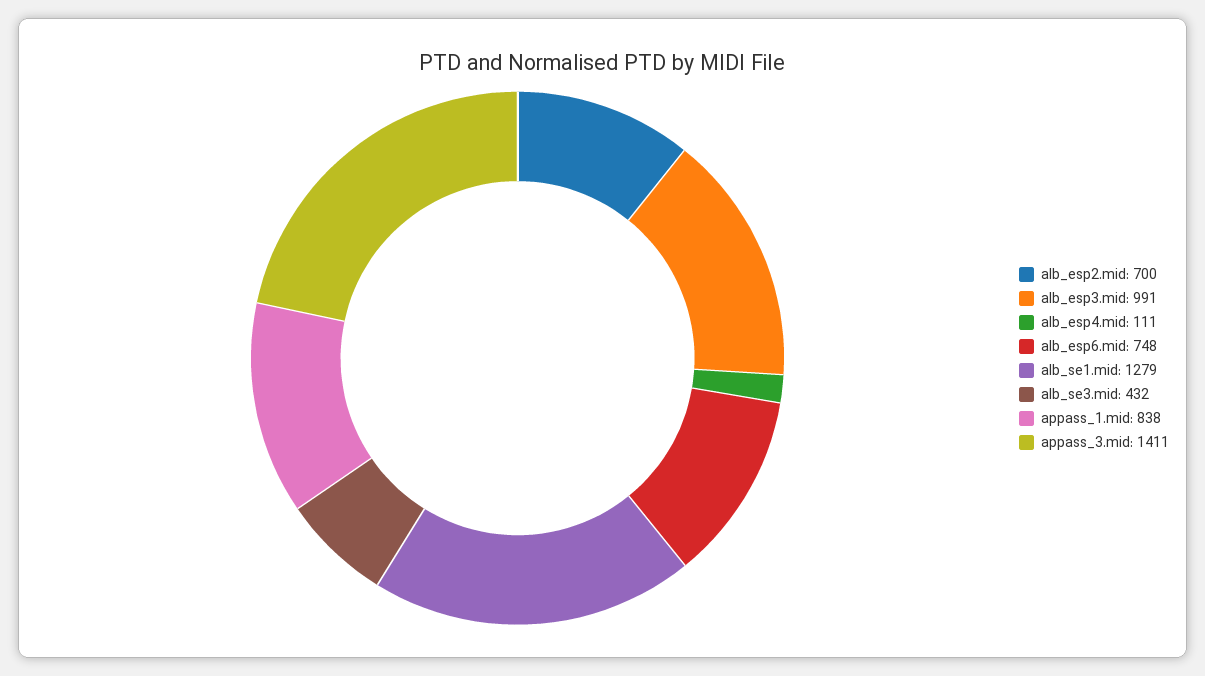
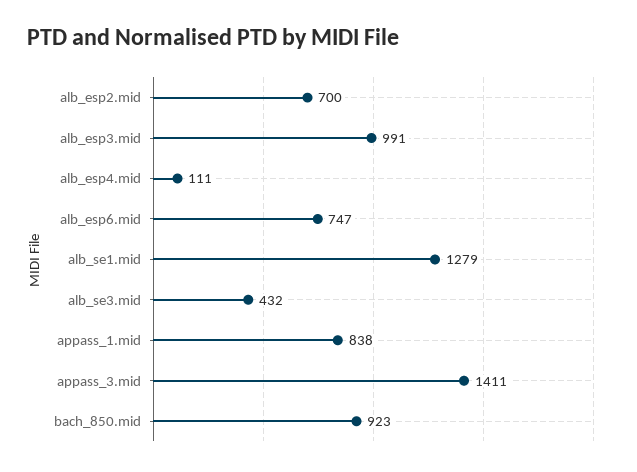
alb_esp6.mid: 748 -> 747
bach_850.mid: none -> 923

